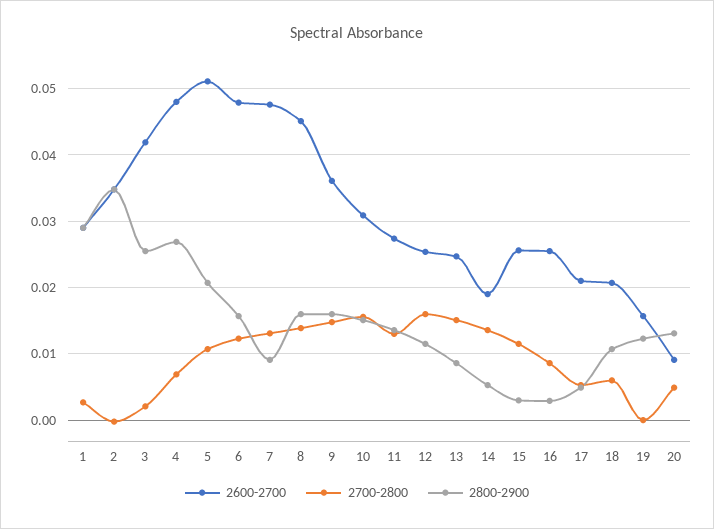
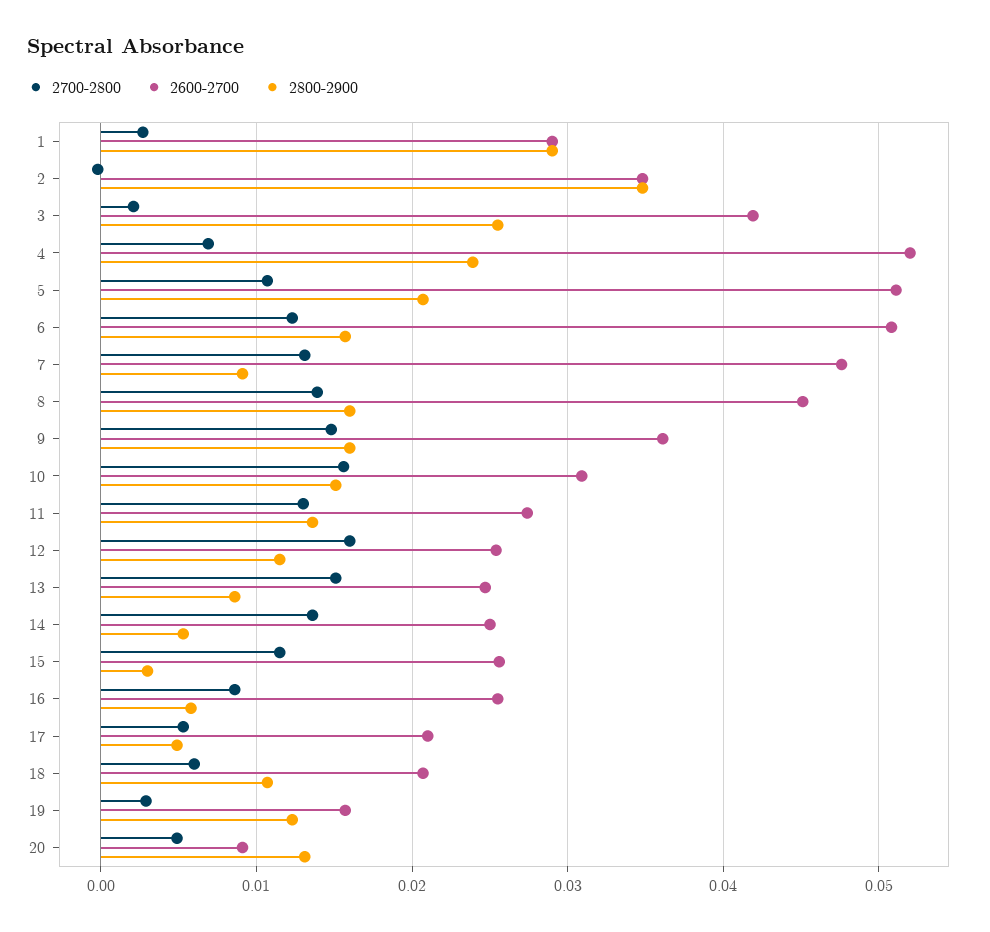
2600-2700, 4: 0.048 -> 0.052
2800-2900, 4: 0.027 -> 0.024
2600-2700, 6: 0.048 -> 0.051
2600-2700, 14: 0.019 -> 0.025
2800-2900, 16: 0.003 -> 0.006
2700-2800, 19: 0 -> 0.003

